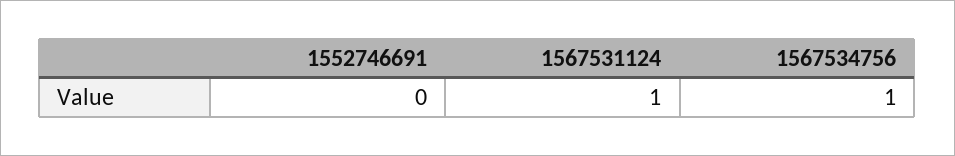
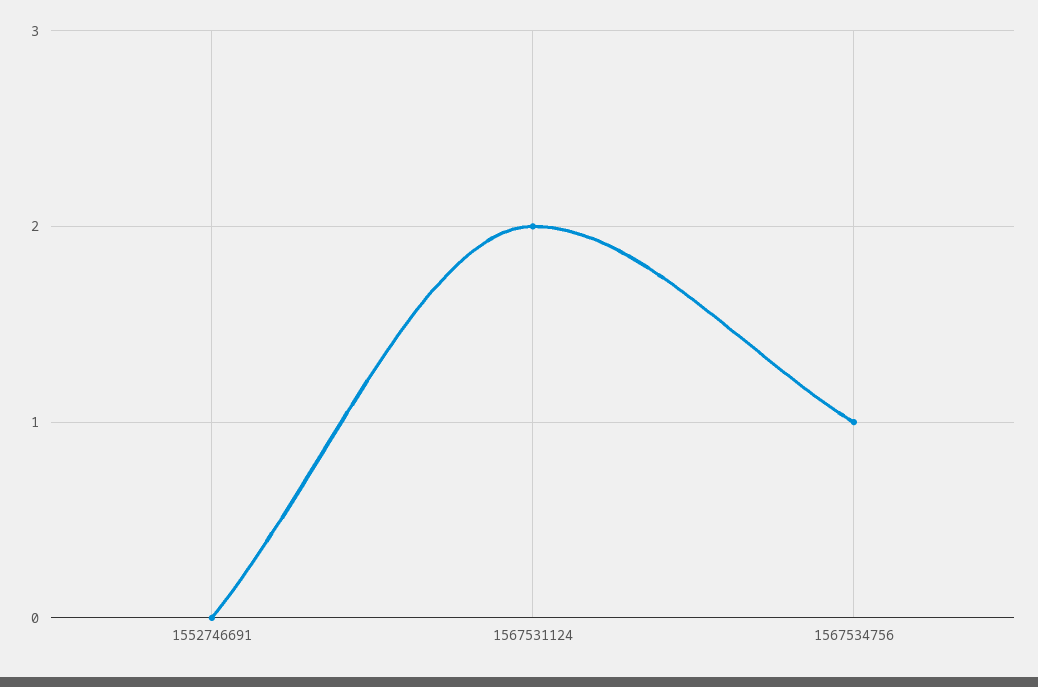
1567531124: 1 -> 2

